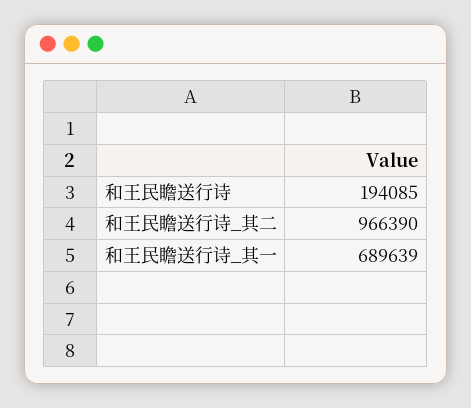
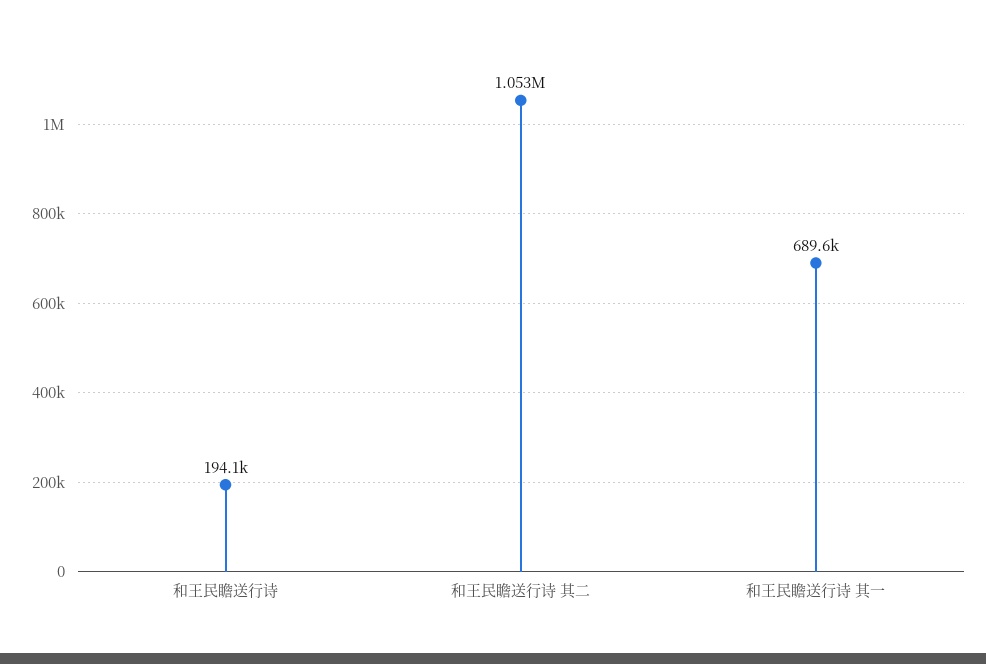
和王民瞻送行诗_其二: 966390 -> 1053000

